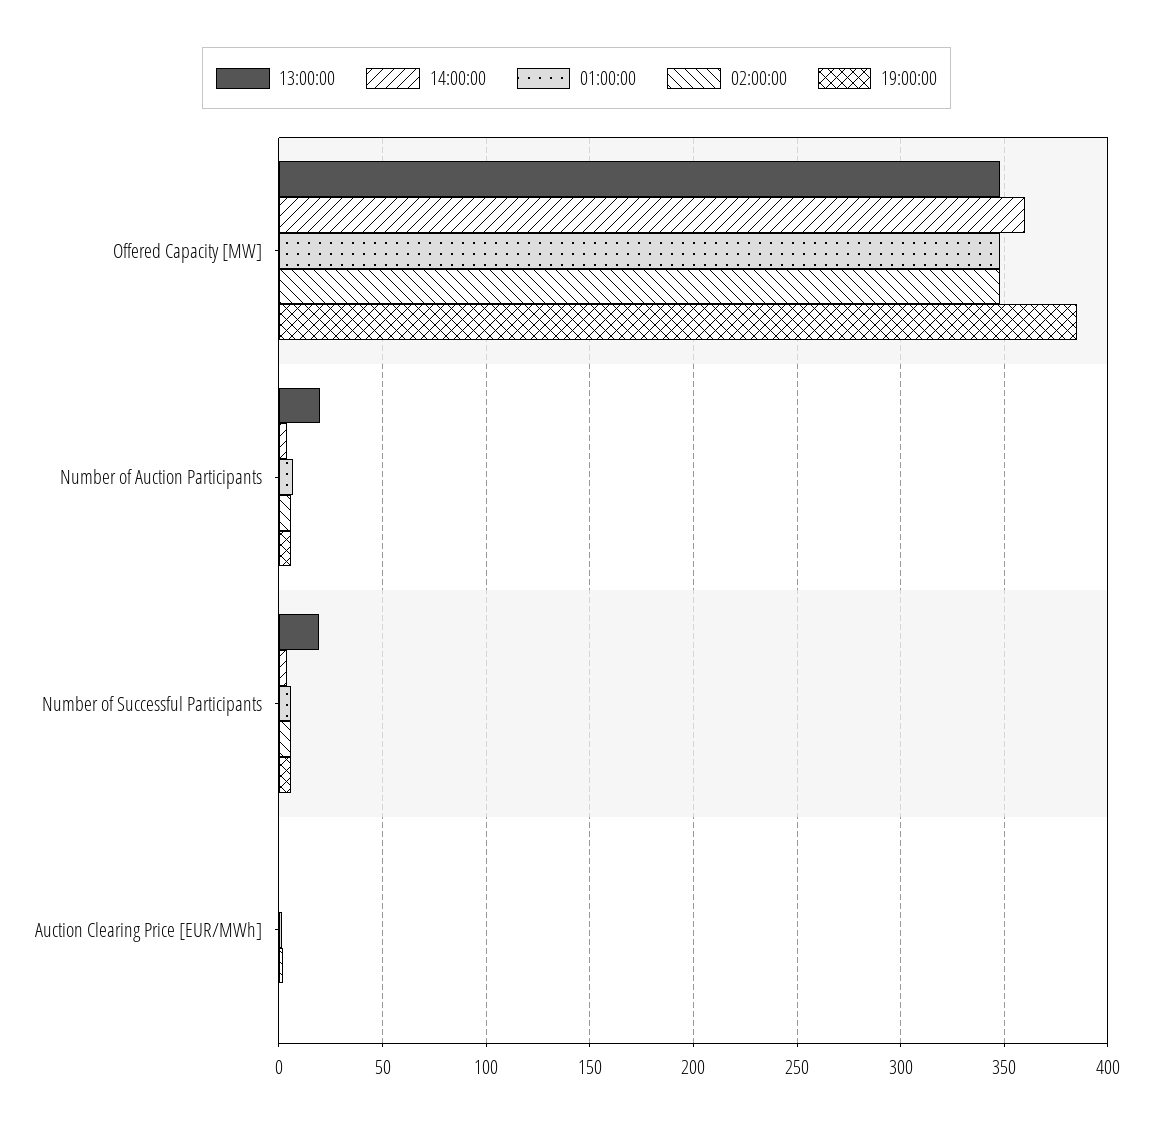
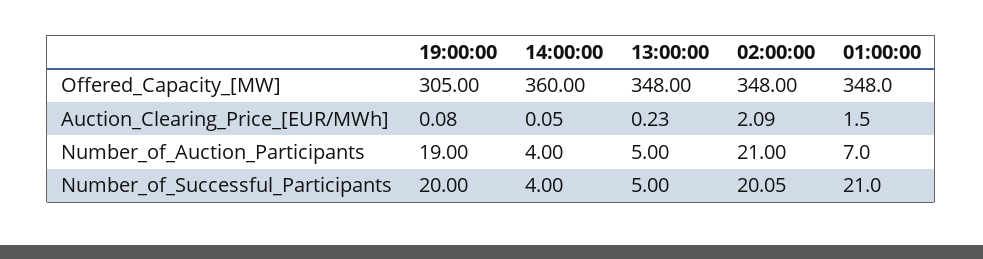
19:00:00, Offered Capacity [MW]: 385 -> 305
13:00:00, Number of Auction Participants: 20 -> 5
02:00:00, Number of Auction Participants: 5 -> 21
19:00:00, Number of Auction Participants: 5 -> 19
13:00:00, Number of Successful Participants: 20 -> 5
01:00:00, Number of Successful Participants: 5 -> 21
02:00:00, Number of Successful Participants: 5 -> 20.05
19:00:00, Number of Successful Participants: 5 -> 20

